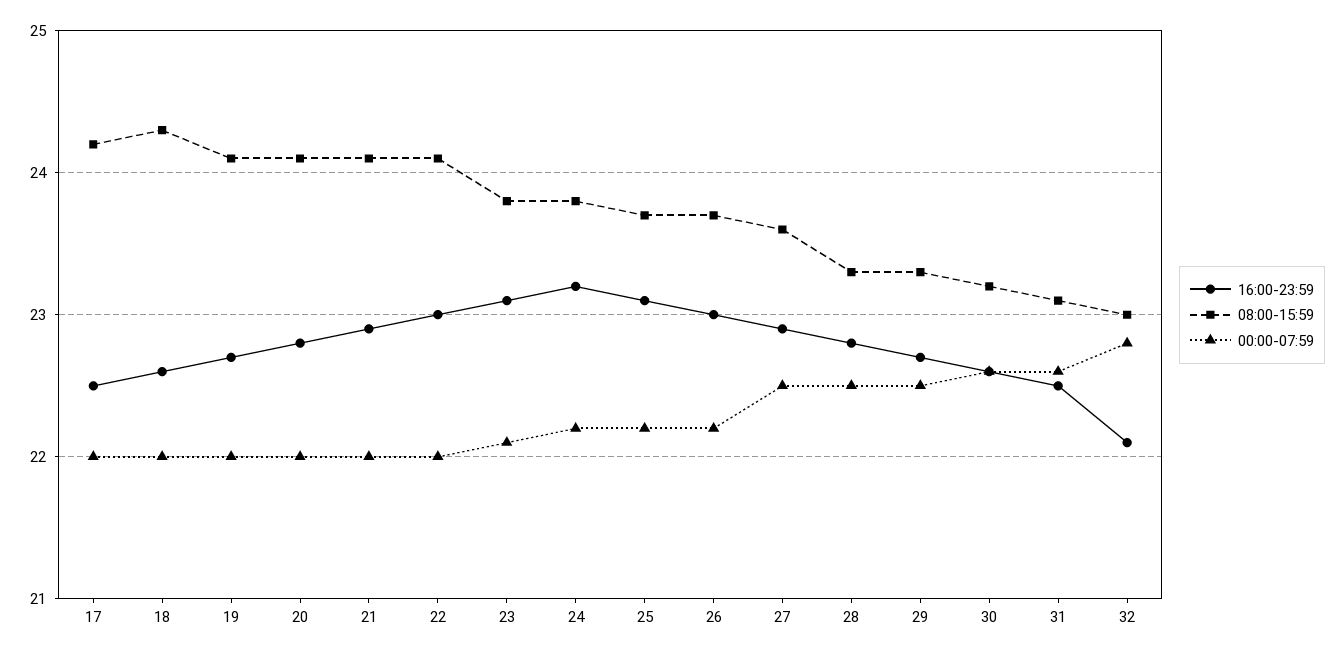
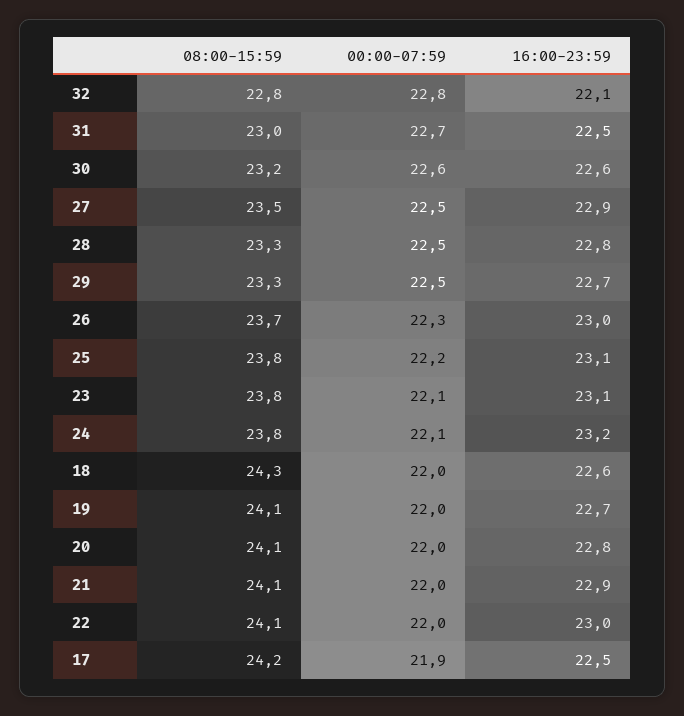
00:00-07:59, 17: 22 -> 21.9
00:00-07:59, 24: 22.2 -> 22.1
08:00-15:59, 25: 23.7 -> 23.8
00:00-07:59, 26: 22.2 -> 22.3
08:00-15:59, 27: 23.6 -> 23.5
08:00-15:59, 31: 23.1 -> 23
00:00-07:59, 31: 22.6 -> 22.7
08:00-15:59, 32: 23 -> 22.8

